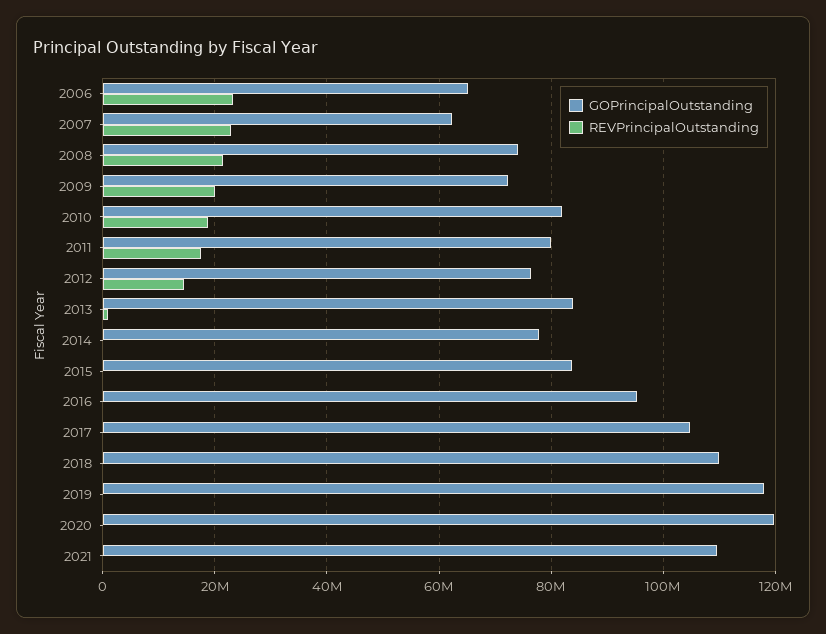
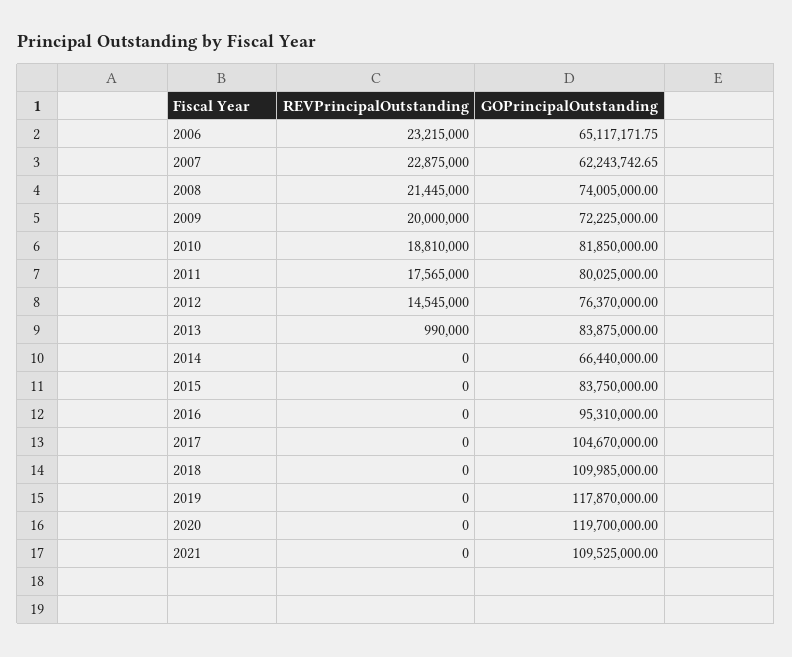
GOPrincipalOutstanding, 2014: 78000000 -> 66440000

